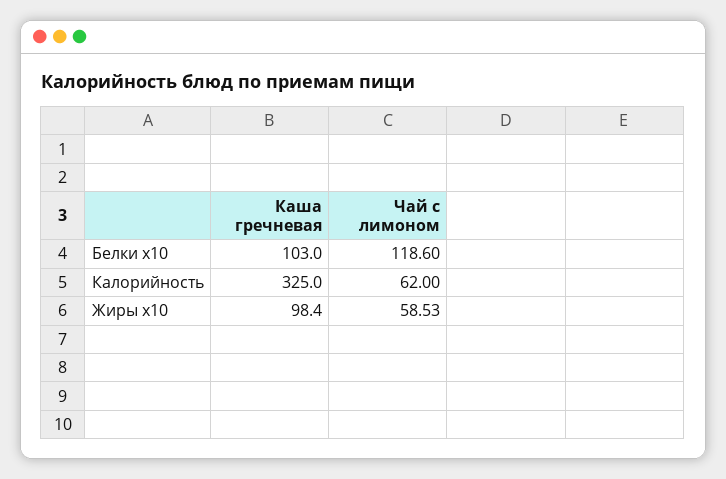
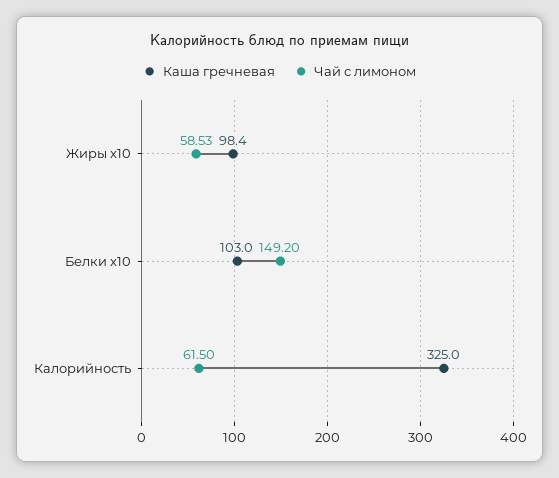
Чай с лимоном, Белки x10: 118.6 -> 149.2
Чай с лимоном, Калорийность: 62 -> 61.5

